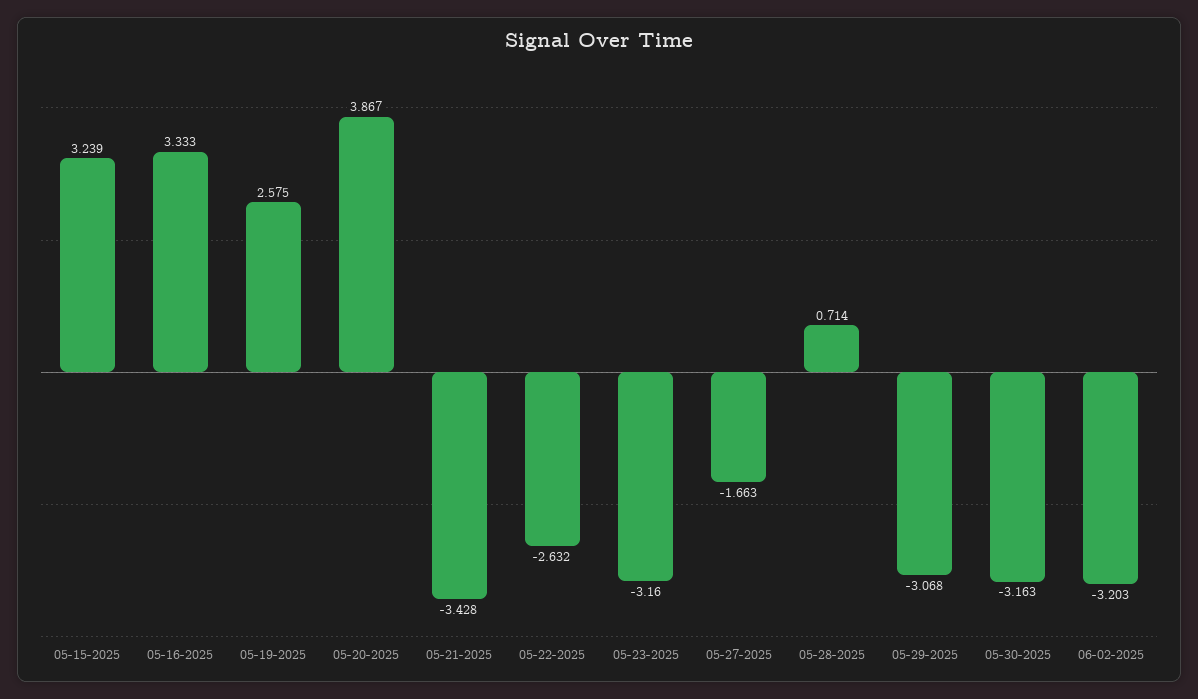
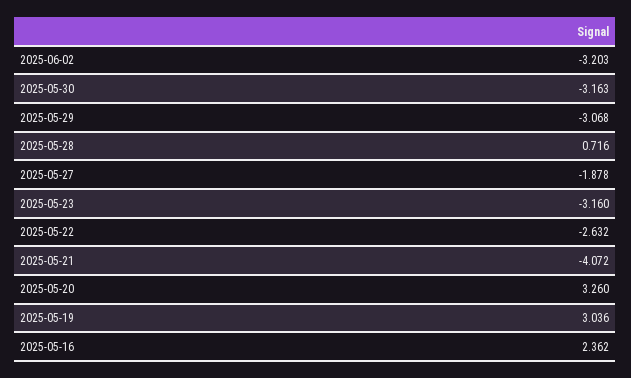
05-15-2025: 3.239 -> none
05-16-2025: 3.333 -> 2.362
05-19-2025: 2.575 -> 3.036
05-20-2025: 3.867 -> 3.26
05-21-2025: -3.428 -> -4.072
05-27-2025: -1.663 -> -1.878
05-28-2025: 0.714 -> 0.716

